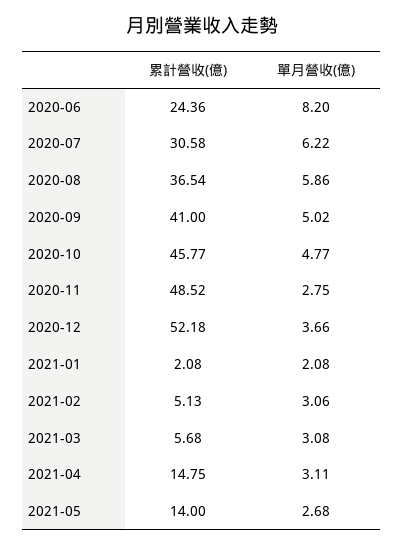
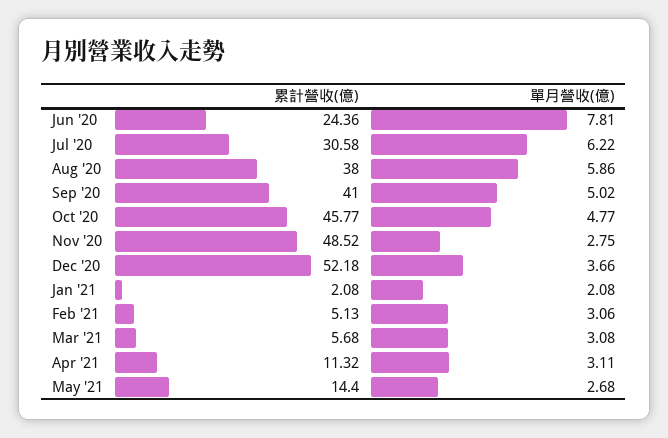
單月營收(億), 2020-06: 8.2 -> 7.81
累計營收(億), 2020-08: 36.54 -> 38
累計營收(億), 2021-04: 14.75 -> 11.32
累計營收(億), 2021-05: 14 -> 14.4

